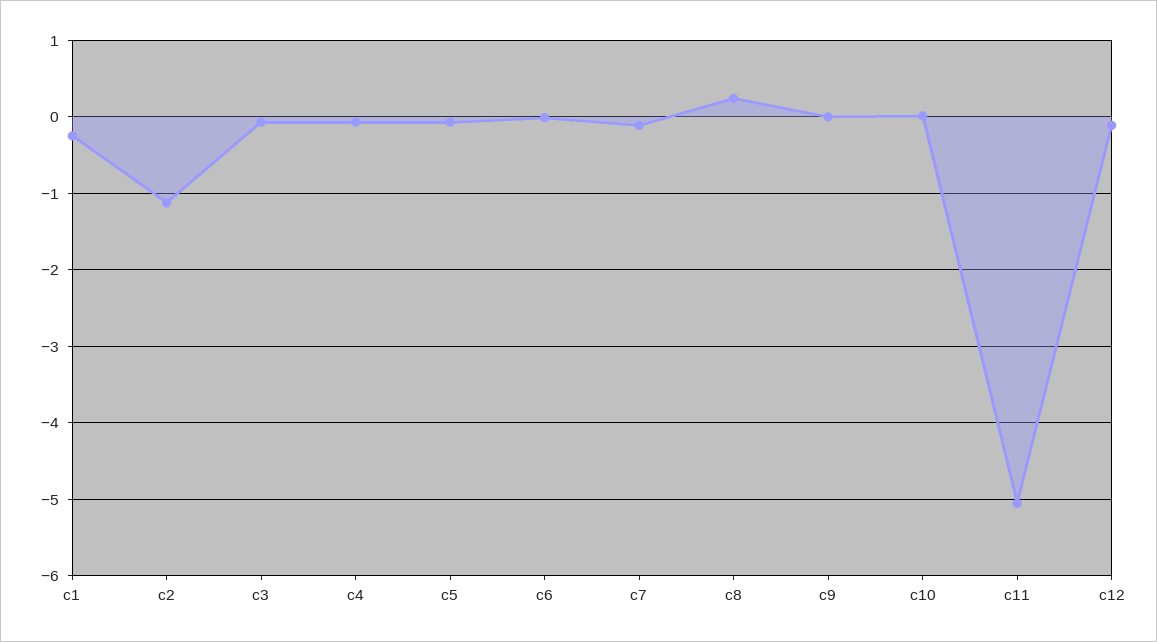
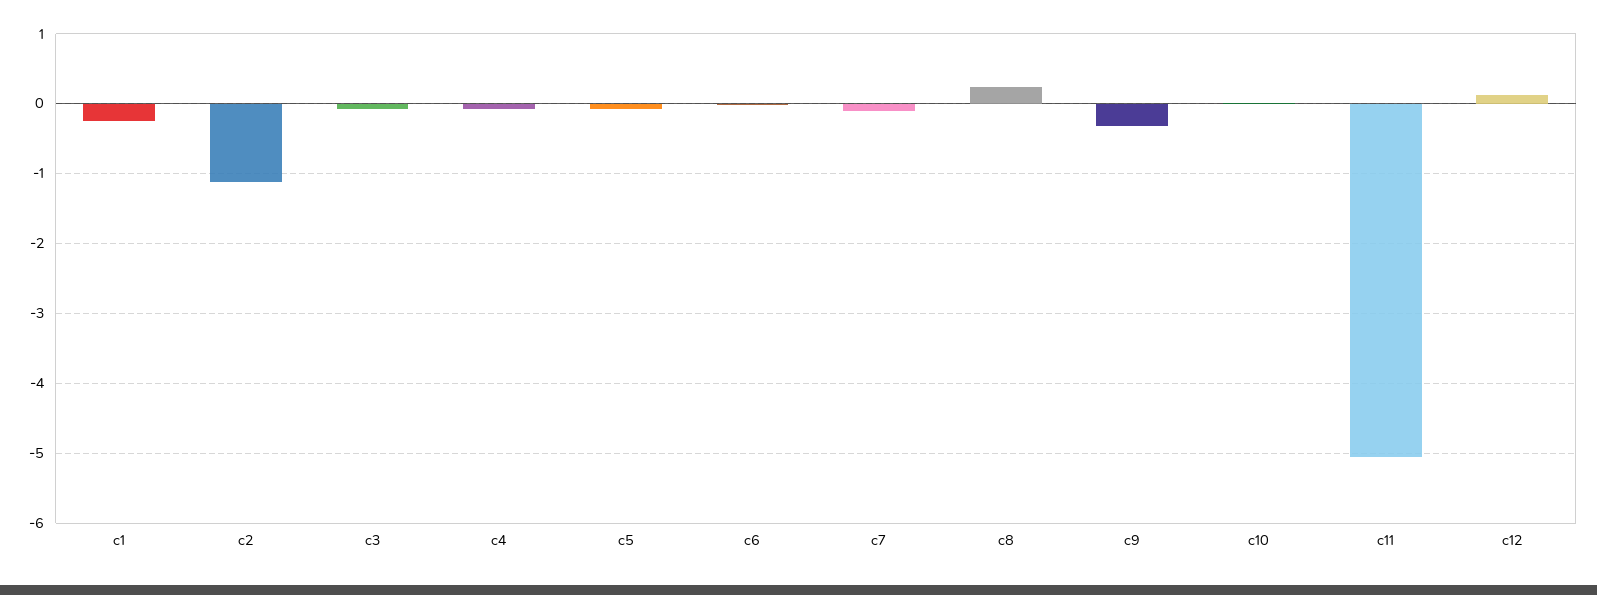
c9: 0 -> -0.3
c12: -0.1 -> 0.1

